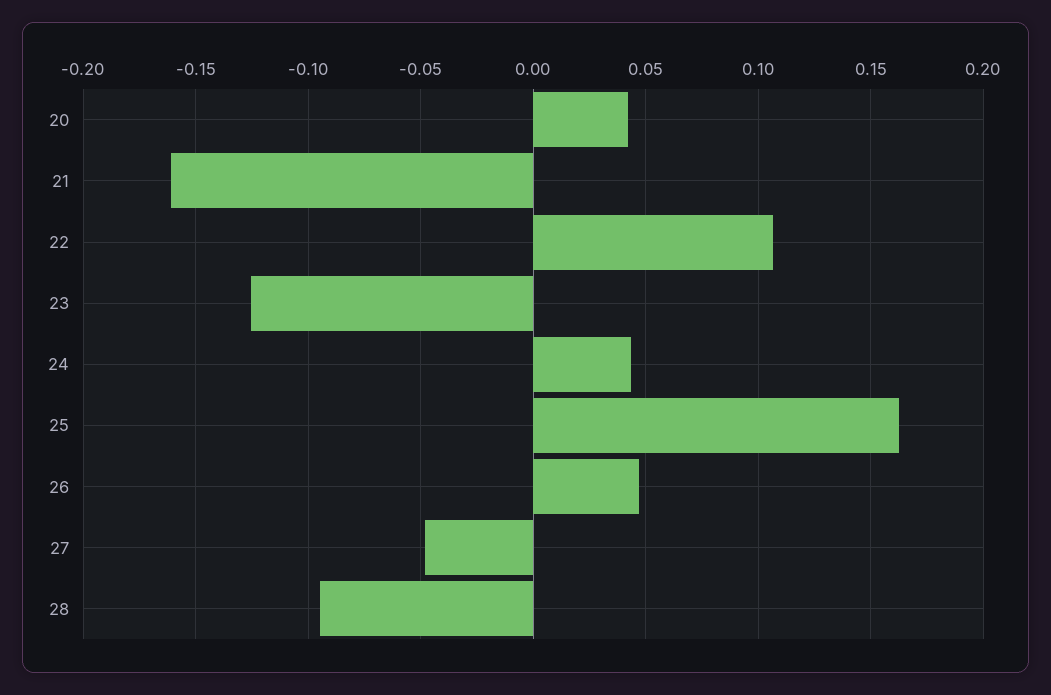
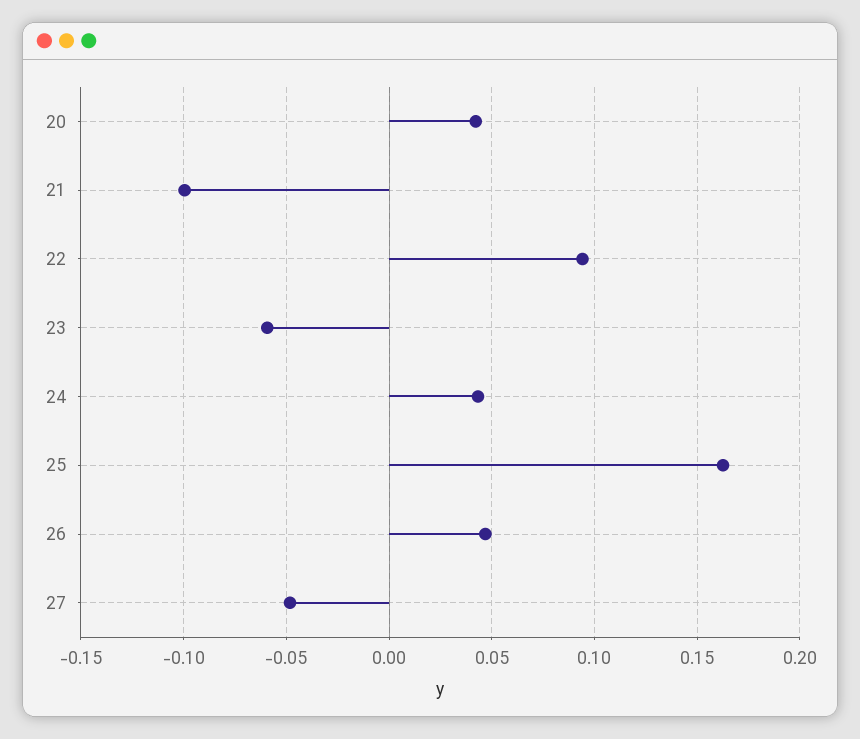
21: -0.16 -> -0.1
22: 0.105 -> 0.095
23: -0.125 -> -0.06
28: -0.095 -> none

